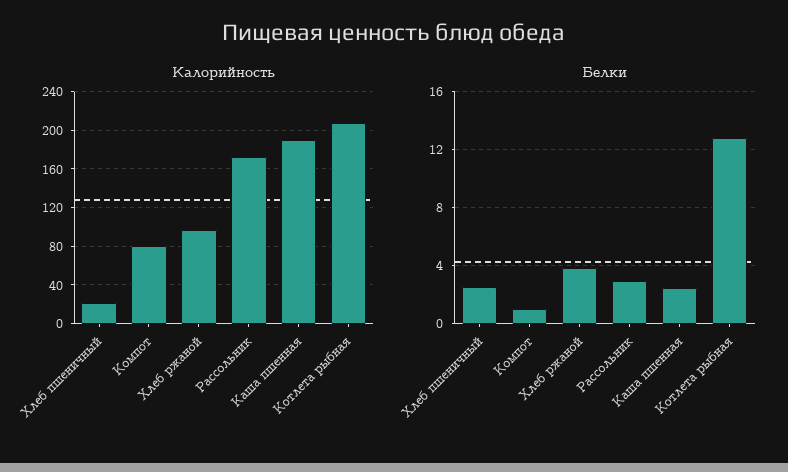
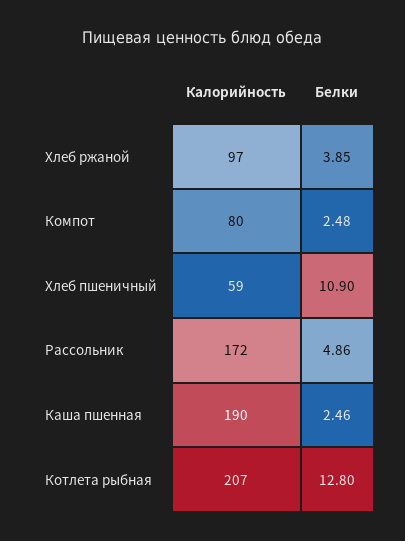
Калорийность, Хлеб пшеничный: 20 -> 59
Белки, Хлеб пшеничный: 2.5 -> 10.9
Белки, Компот: 1 -> 2.48
Белки, Рассольник: 3 -> 4.86

